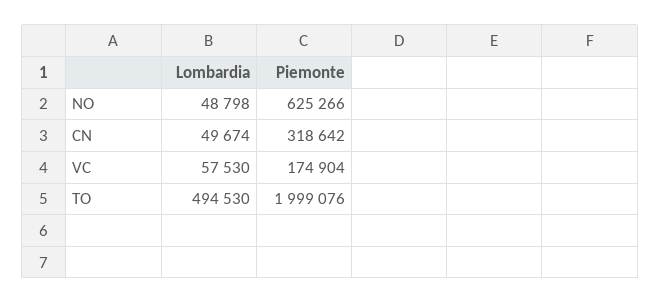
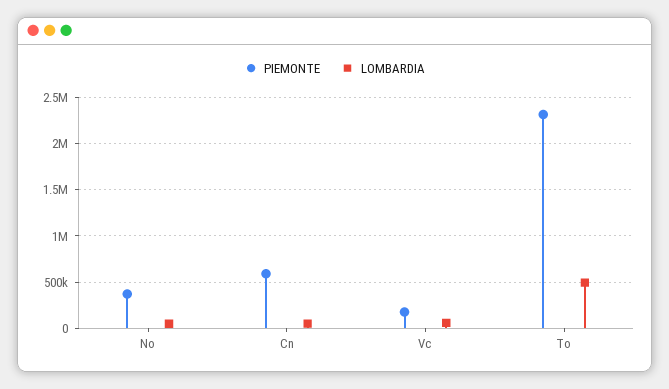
Piemonte, NO: 625266 -> 400000
Piemonte, CN: 318642 -> 600000
Piemonte, TO: 1999076 -> 2300000

